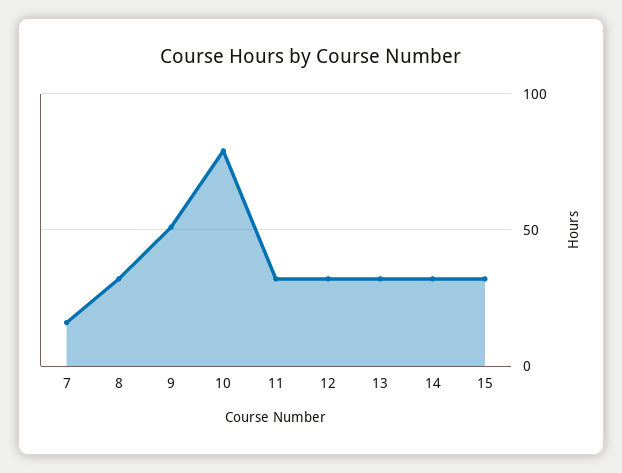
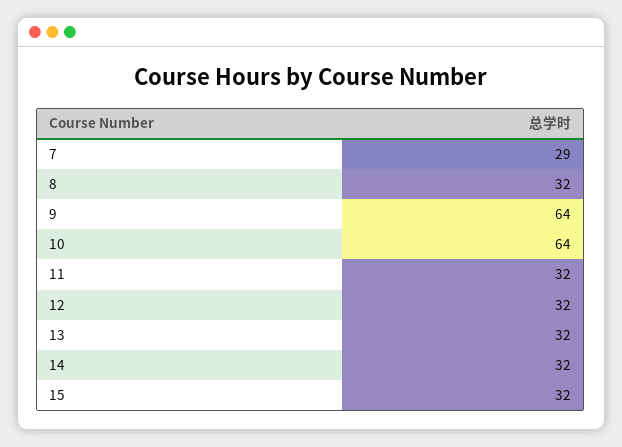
7: 15 -> 29
9: 50 -> 64
10: 80 -> 64

